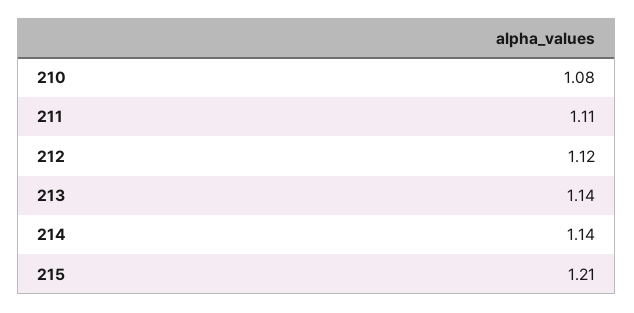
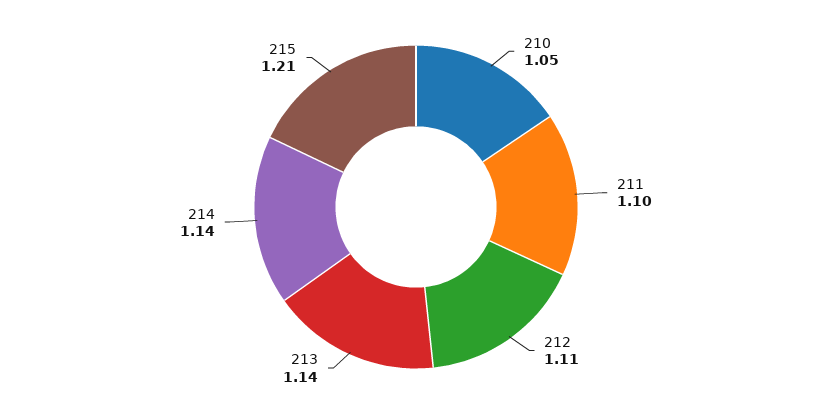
210: 1.08 -> 1.05
211: 1.11 -> 1.1
212: 1.12 -> 1.11

